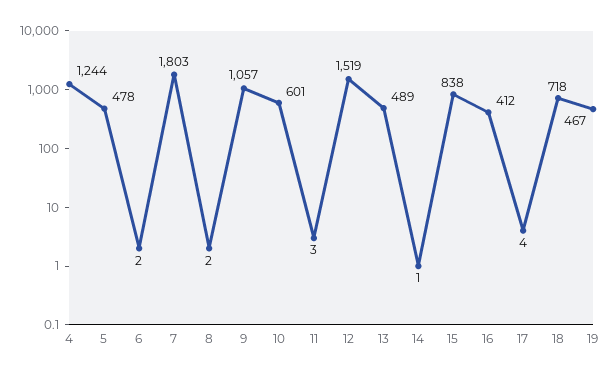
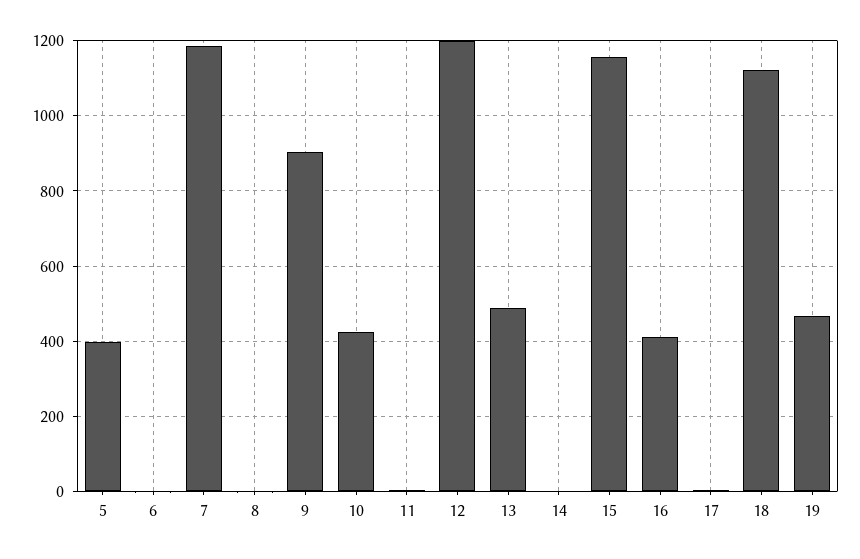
4: 1244 -> none
5: 478 -> 400
7: 1803 -> 1180
9: 1057 -> 900
10: 601 -> 420
12: 1519 -> 1200
15: 838 -> 1160
18: 718 -> 1120

